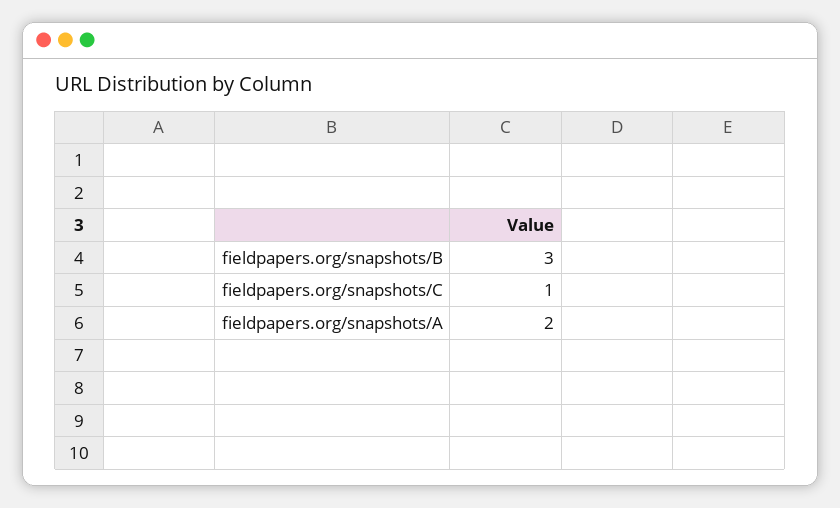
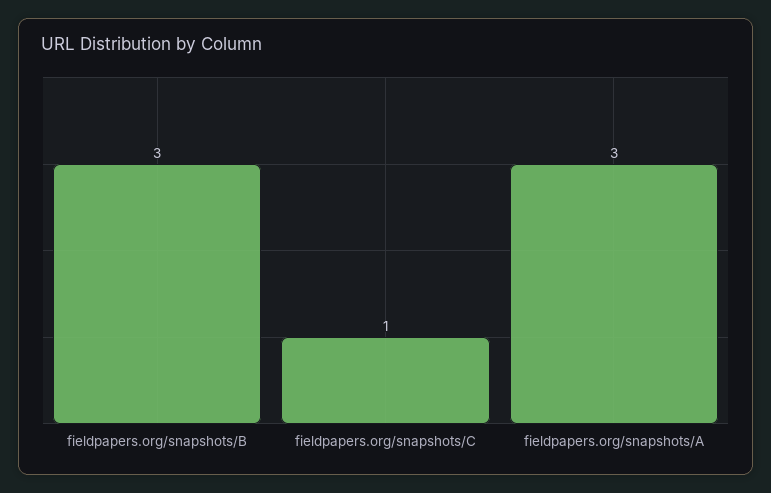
fieldpapers.org/snapshots/A: 2 -> 3

